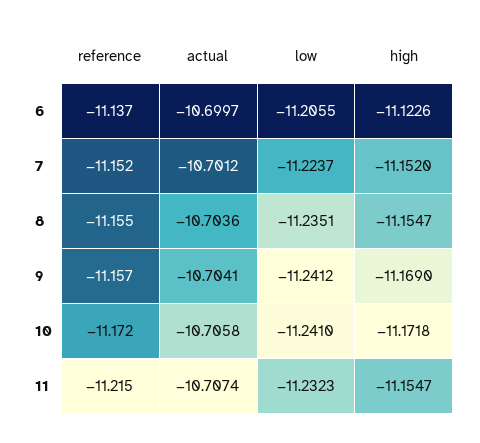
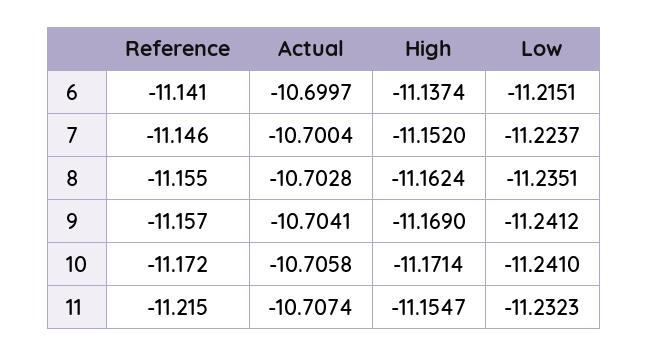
reference, 6: -11.137 -> -11.141
low, 6: -11.2055 -> -11.2151
high, 6: -11.1226 -> -11.1374
reference, 7: -11.152 -> -11.146
actual, 7: -10.7012 -> -10.7004
actual, 8: -10.7036 -> -10.7028
high, 8: -11.1547 -> -11.1624
high, 10: -11.1718 -> -11.1714

